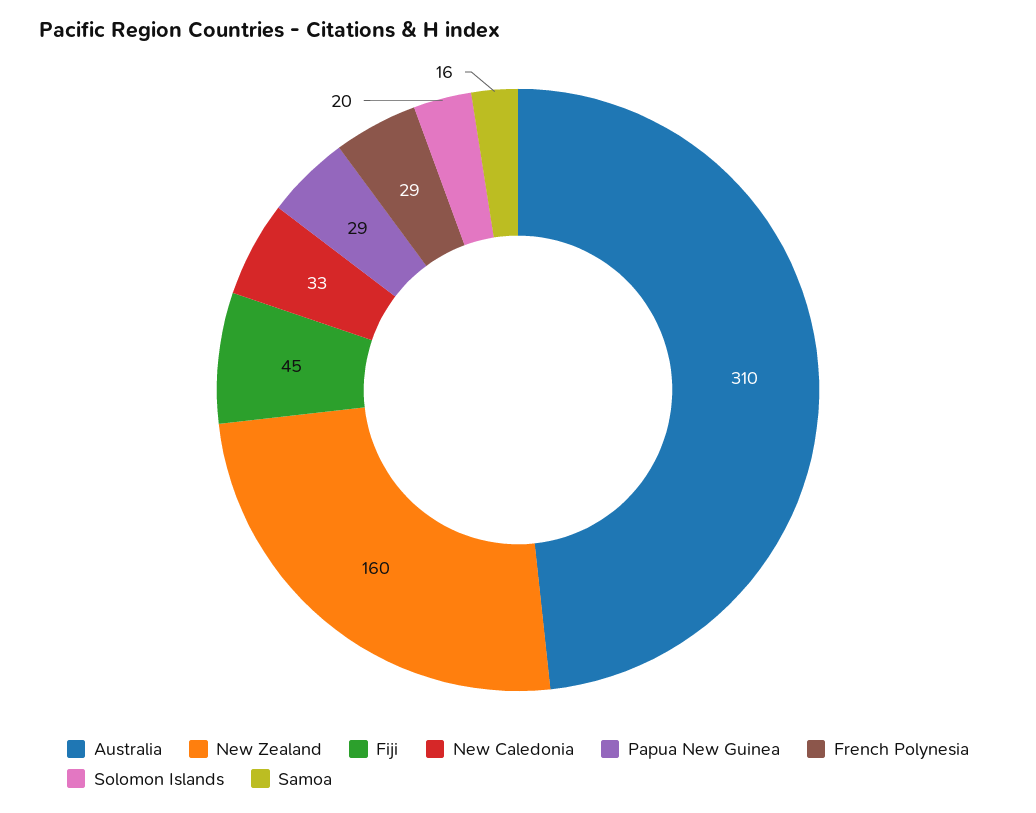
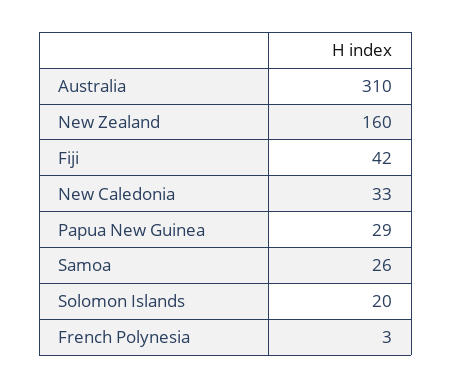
Fiji: 45 -> 42
French Polynesia: 29 -> 3
Samoa: 16 -> 26

